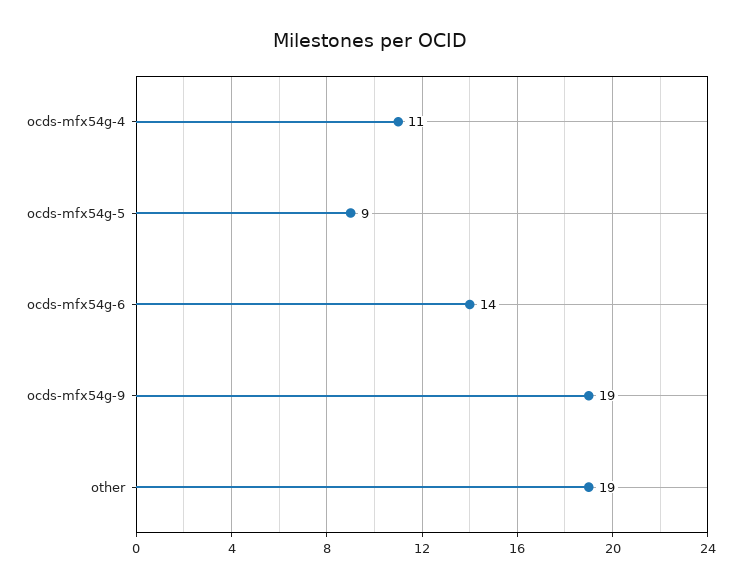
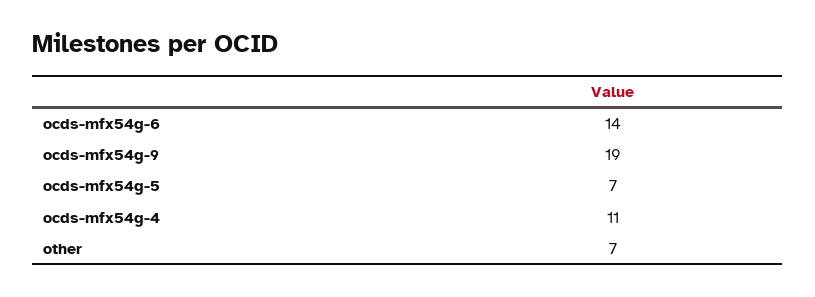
ocds-mfx54g-5: 9 -> 7
other: 19 -> 7

